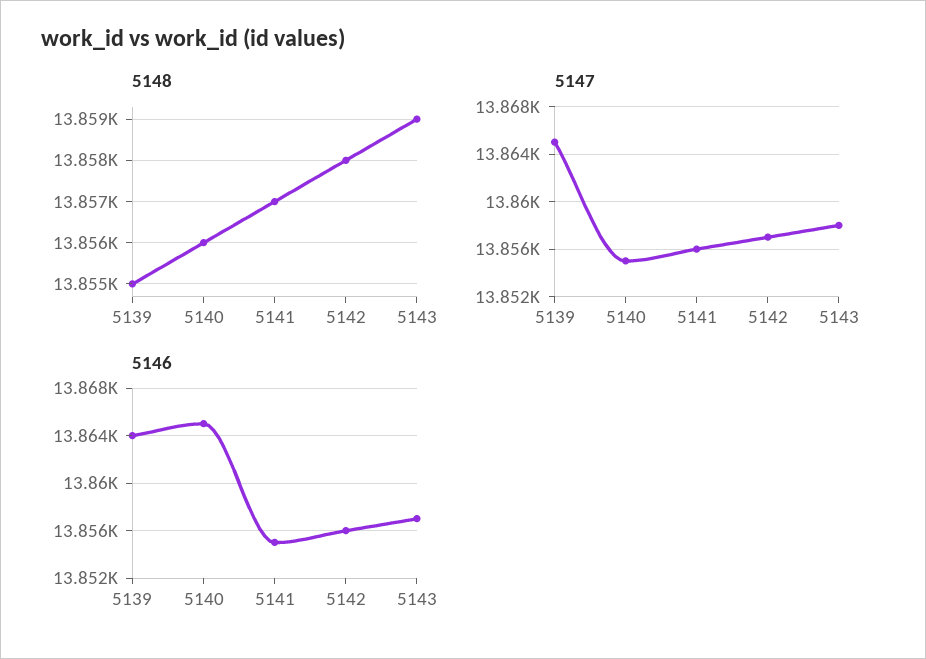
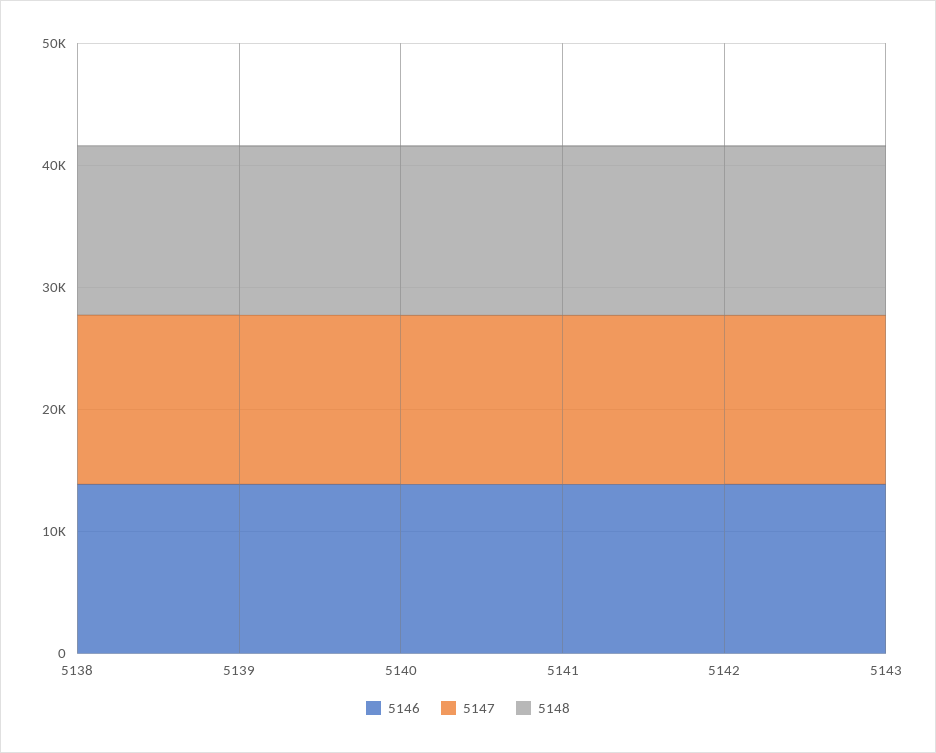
5146, 5138: none -> 14000
5147, 5138: none -> 14000
5148, 5138: none -> 14000

